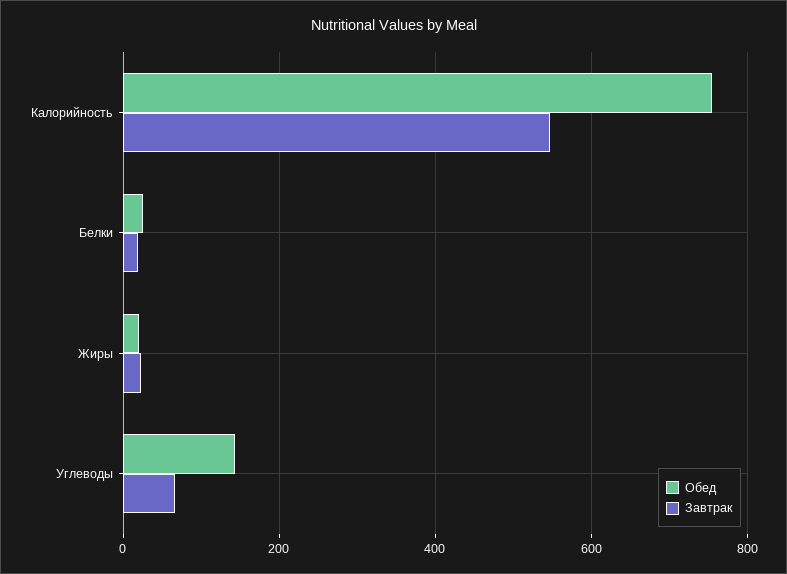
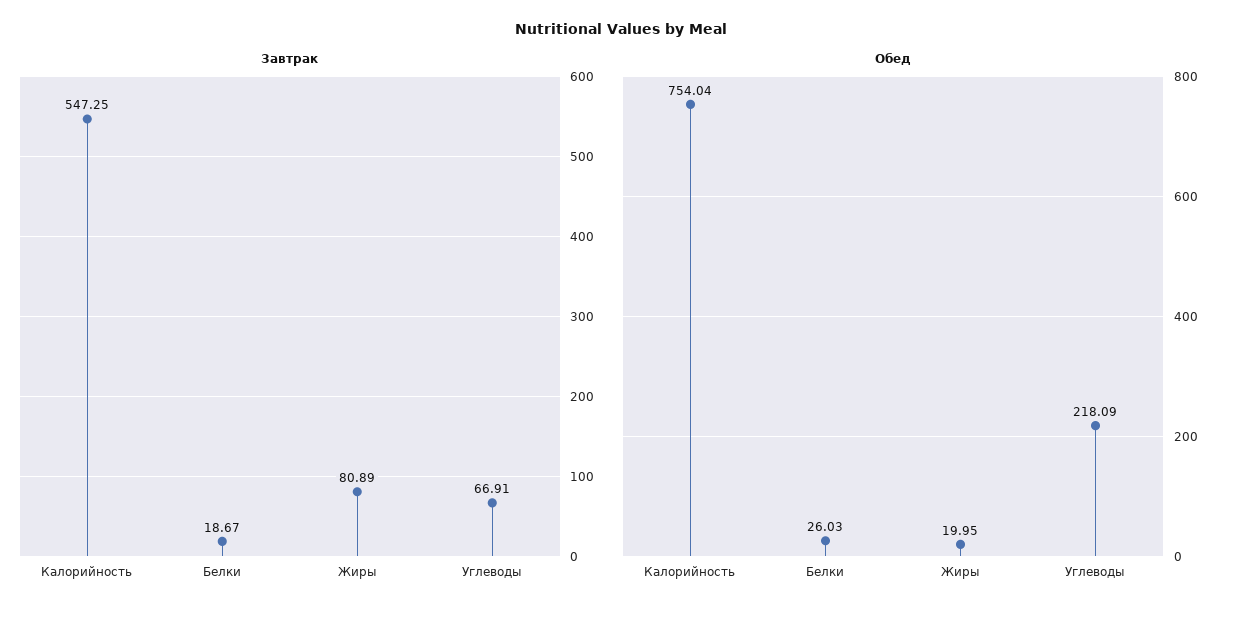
Завтрак, Жиры: 20 -> 80.89
Обед, Углеводы: 140 -> 218.09

